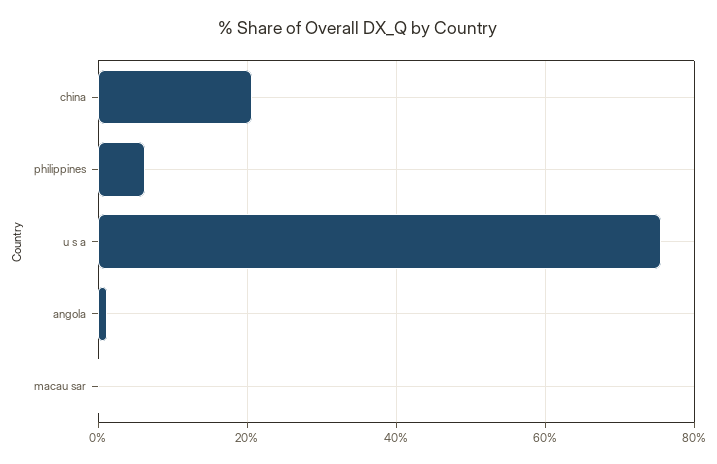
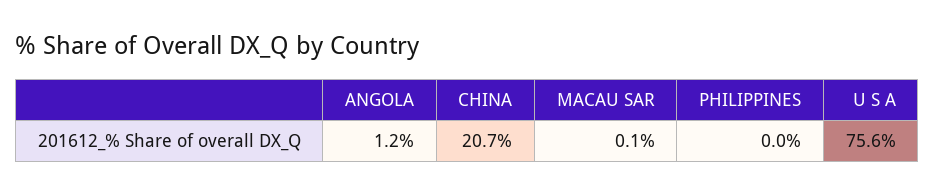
philippines: 6 -> 0

